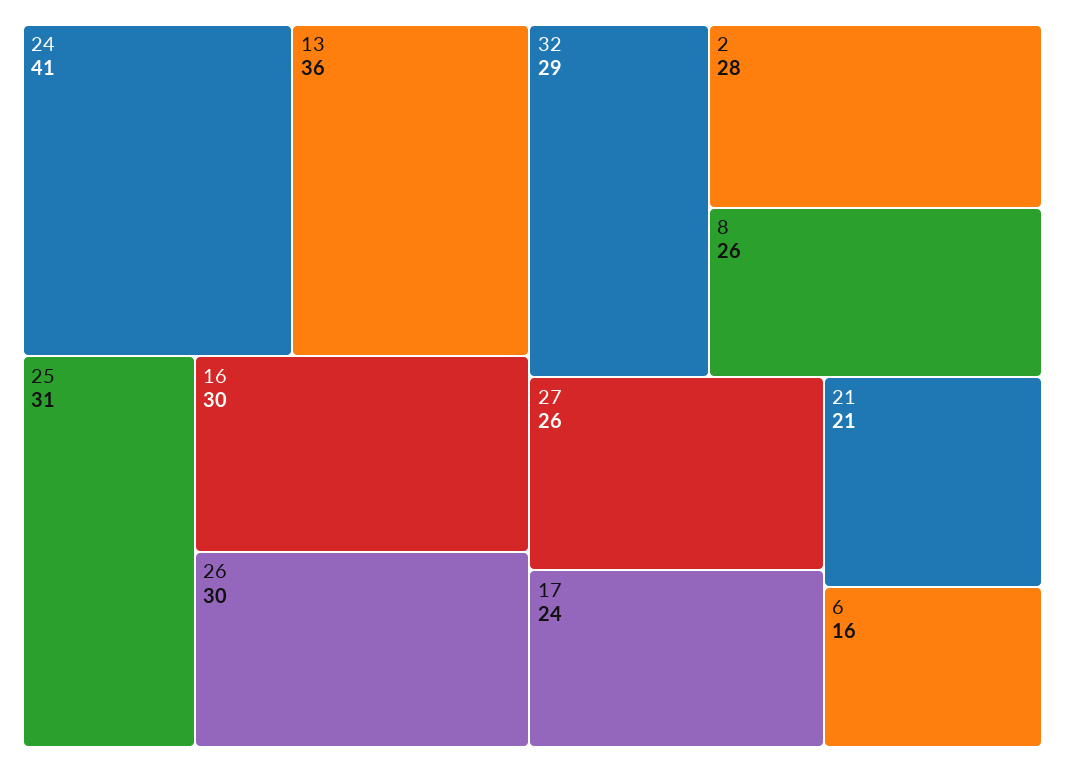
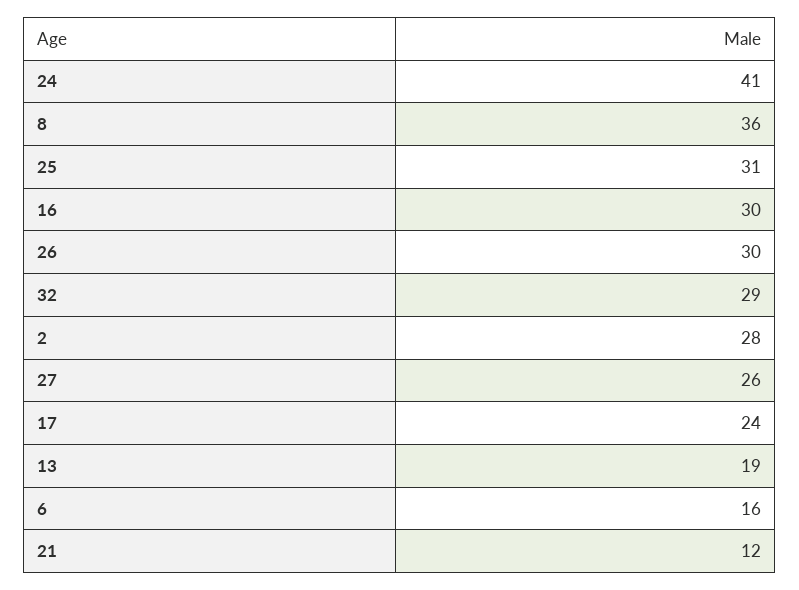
13: 36 -> 19
8: 26 -> 36
21: 21 -> 12

